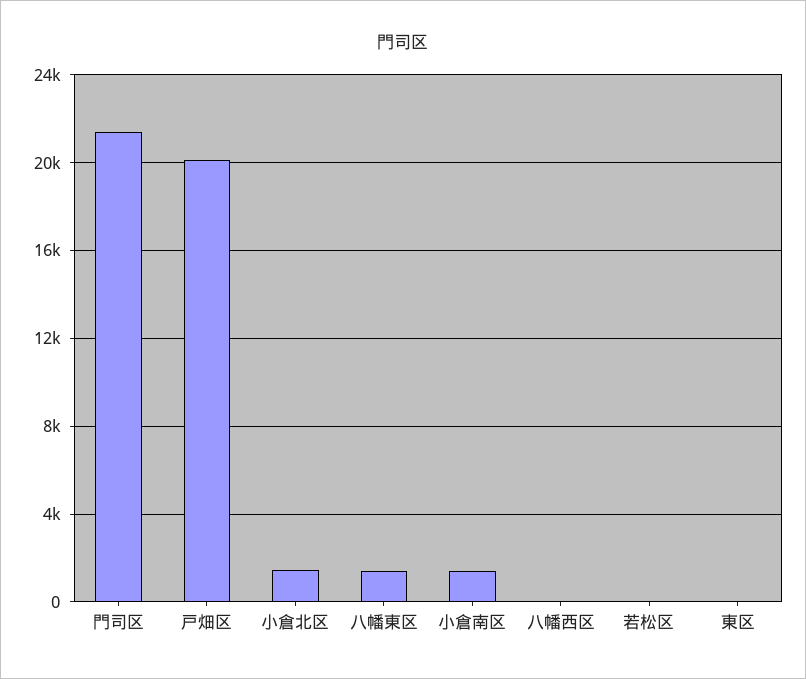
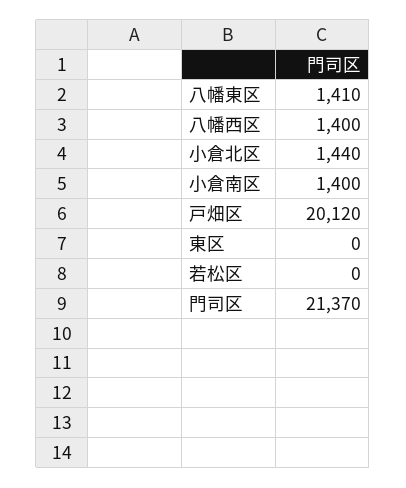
八幡西区: 0 -> 1400

